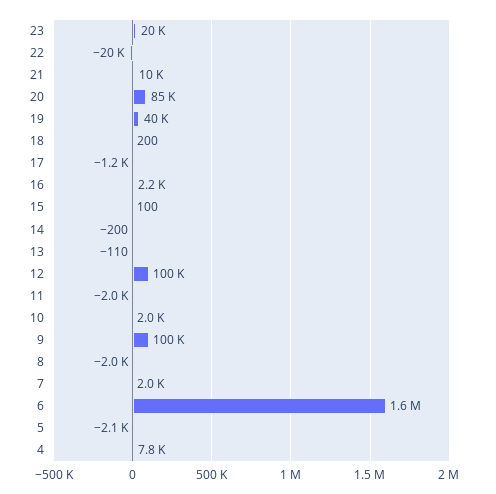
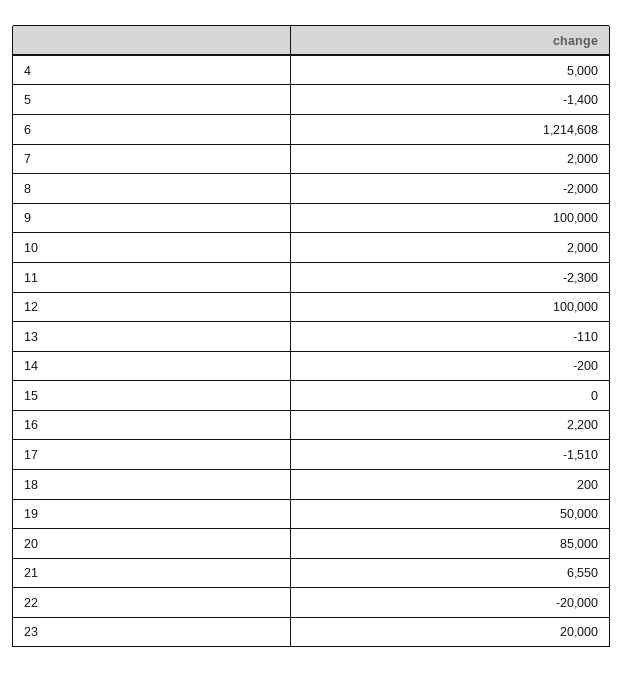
21: 10000 -> 6550
19: 40000 -> 50000
17: -1200 -> -1510
15: 100 -> 0
11: -2000 -> -2300
6: 1600000 -> 1214608
5: -2100 -> -1400
4: 7800 -> 5000

